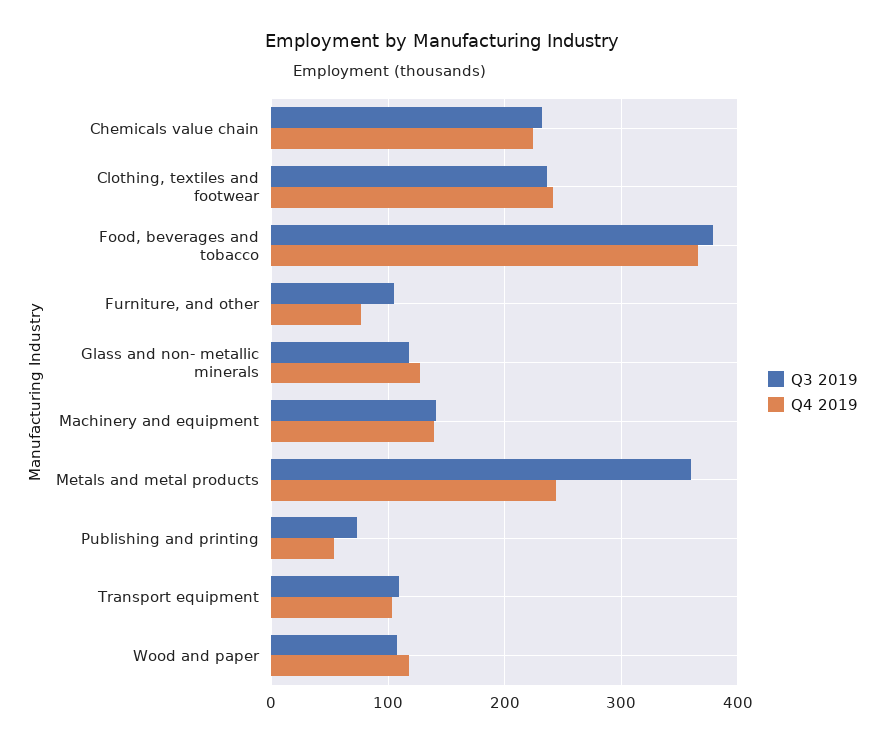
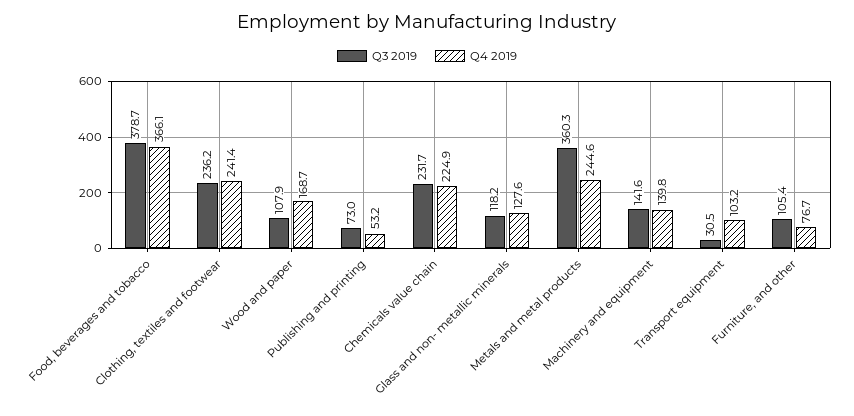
Q3 2019, Transport equipment: 110 -> 30.5
Q4 2019, Wood and paper: 120 -> 168.7

